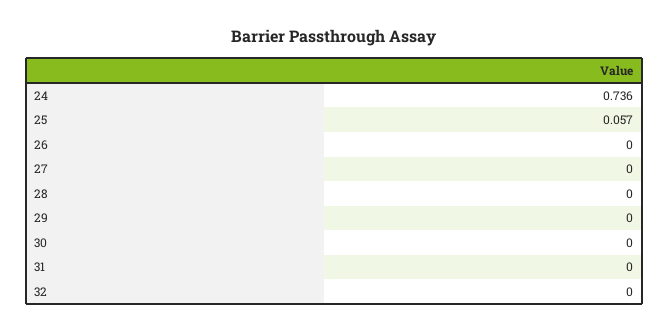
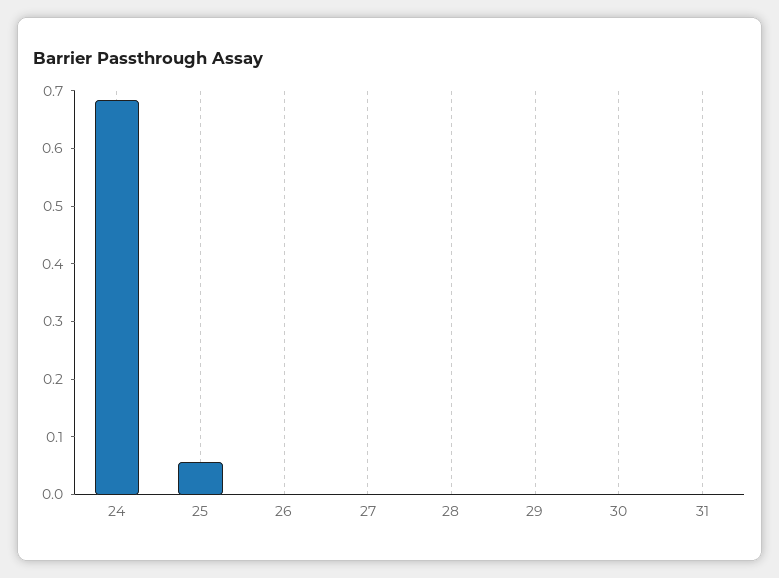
24: 0.736 -> 0.68
32: 0 -> none

